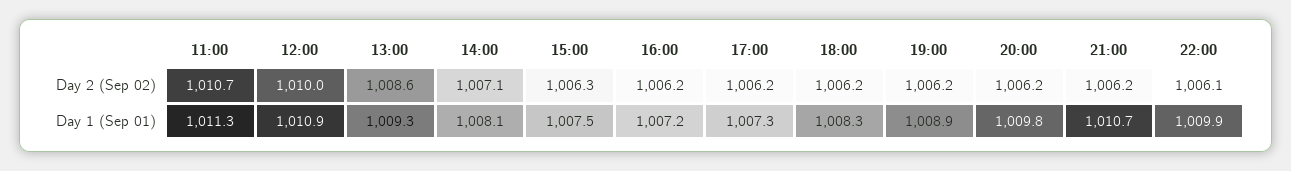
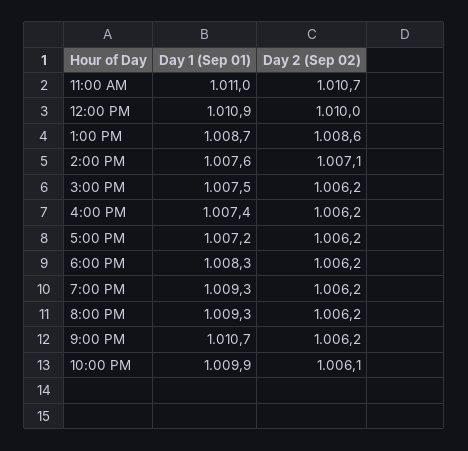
15:00, Day 2 (Sep 02): 1006.3 -> 1006.2
11:00, Day 1 (Sep 01): 1011.3 -> 1011
13:00, Day 1 (Sep 01): 1009.3 -> 1008.7
14:00, Day 1 (Sep 01): 1008.1 -> 1007.6
16:00, Day 1 (Sep 01): 1007.2 -> 1007.4
17:00, Day 1 (Sep 01): 1007.3 -> 1007.2
19:00, Day 1 (Sep 01): 1008.9 -> 1009.3
20:00, Day 1 (Sep 01): 1009.8 -> 1009.3

